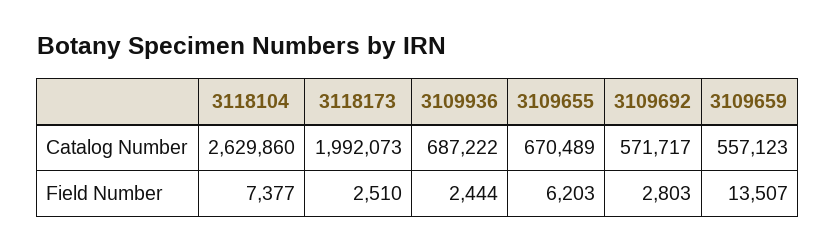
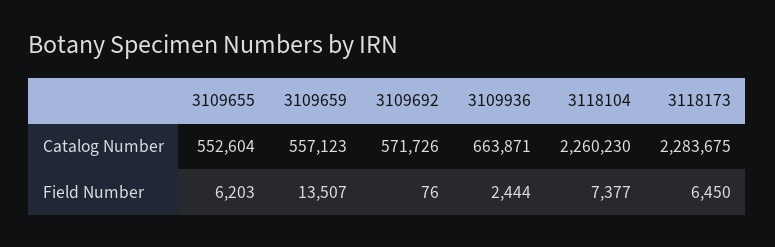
3118104, Catalog Number: 2629860 -> 2260230
3118173, Catalog Number: 1992073 -> 2283675
3109936, Catalog Number: 687222 -> 663871
3109655, Catalog Number: 670489 -> 552604
3109692, Catalog Number: 571717 -> 571726
3118173, Field Number: 2510 -> 6450
3109692, Field Number: 2803 -> 76

